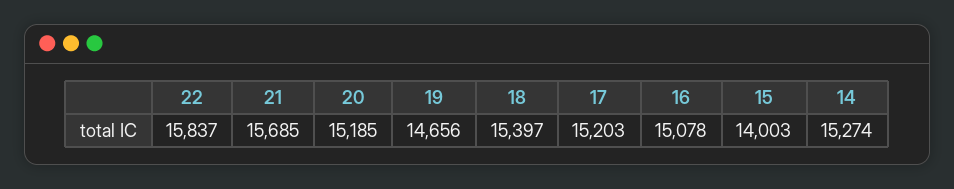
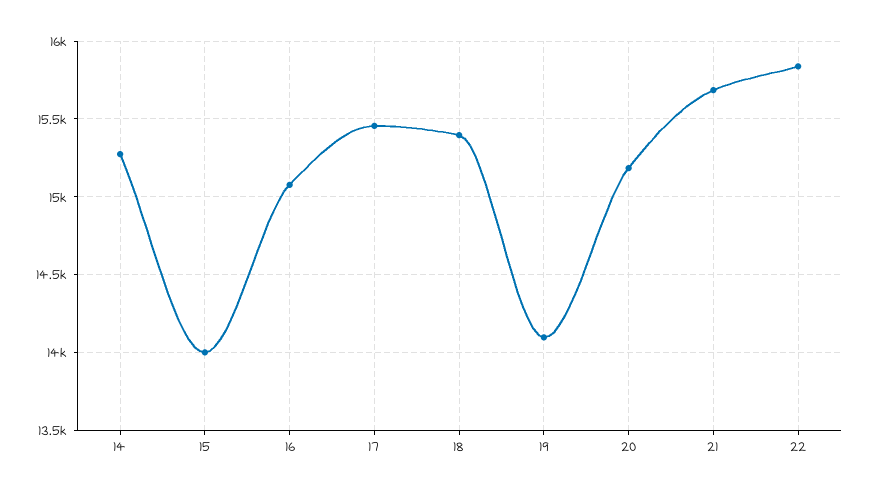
19: 14656 -> 14100
17: 15203 -> 15450

